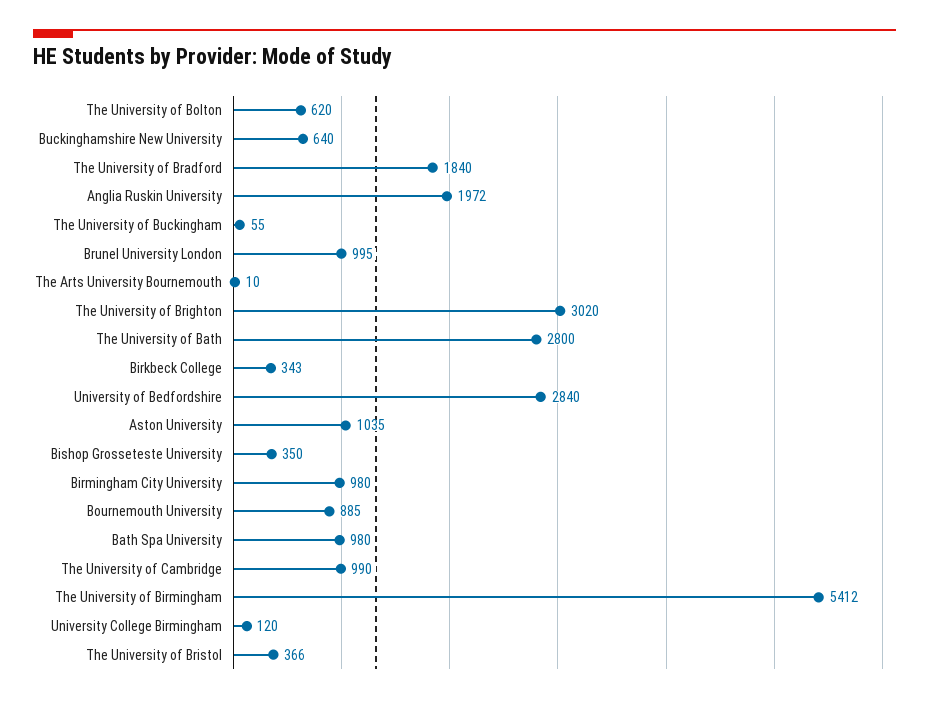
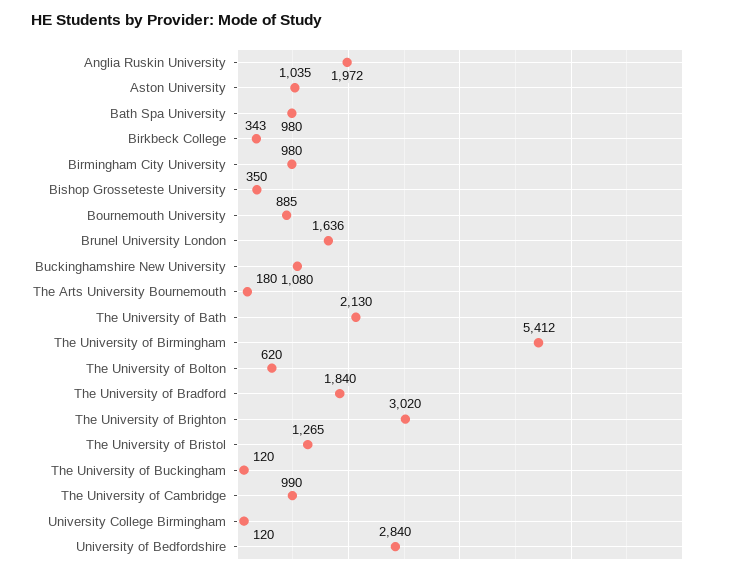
Buckinghamshire New University: 640 -> 1080
The University of Buckingham: 55 -> 120
Brunel University London: 995 -> 1636
The Arts University Bournemouth: 10 -> 180
The University of Bath: 2800 -> 2130
The University of Bristol: 366 -> 1265

